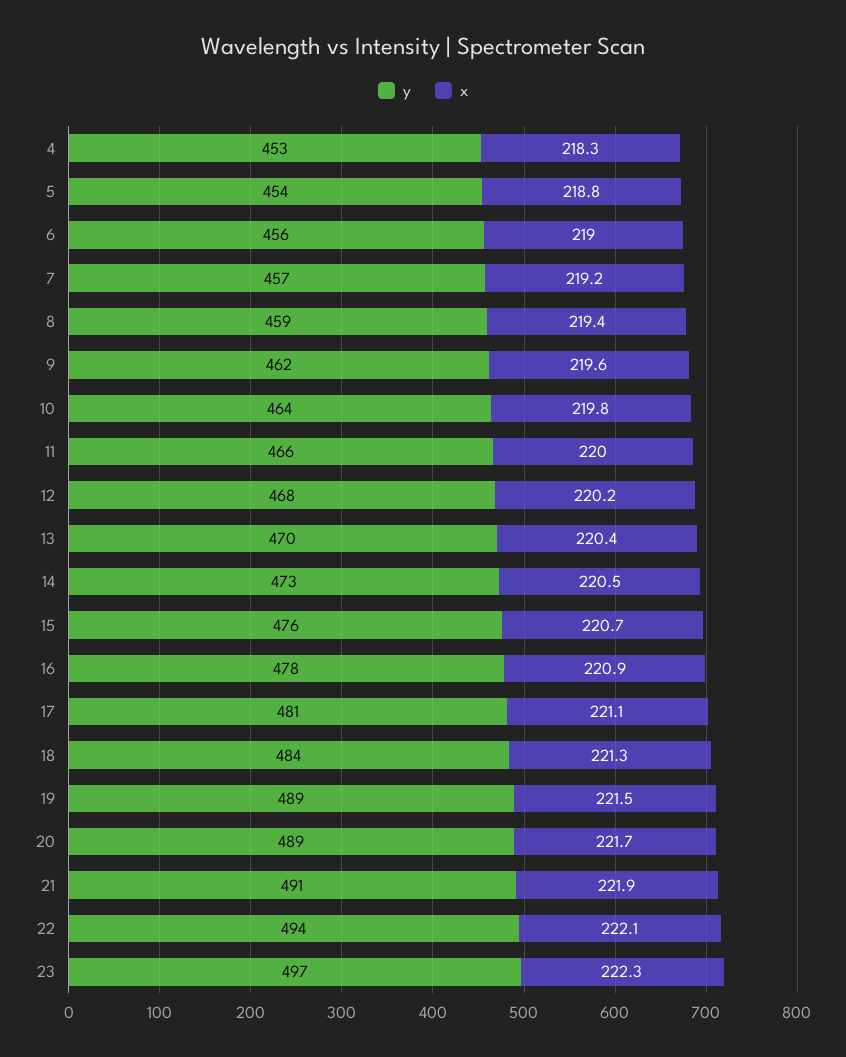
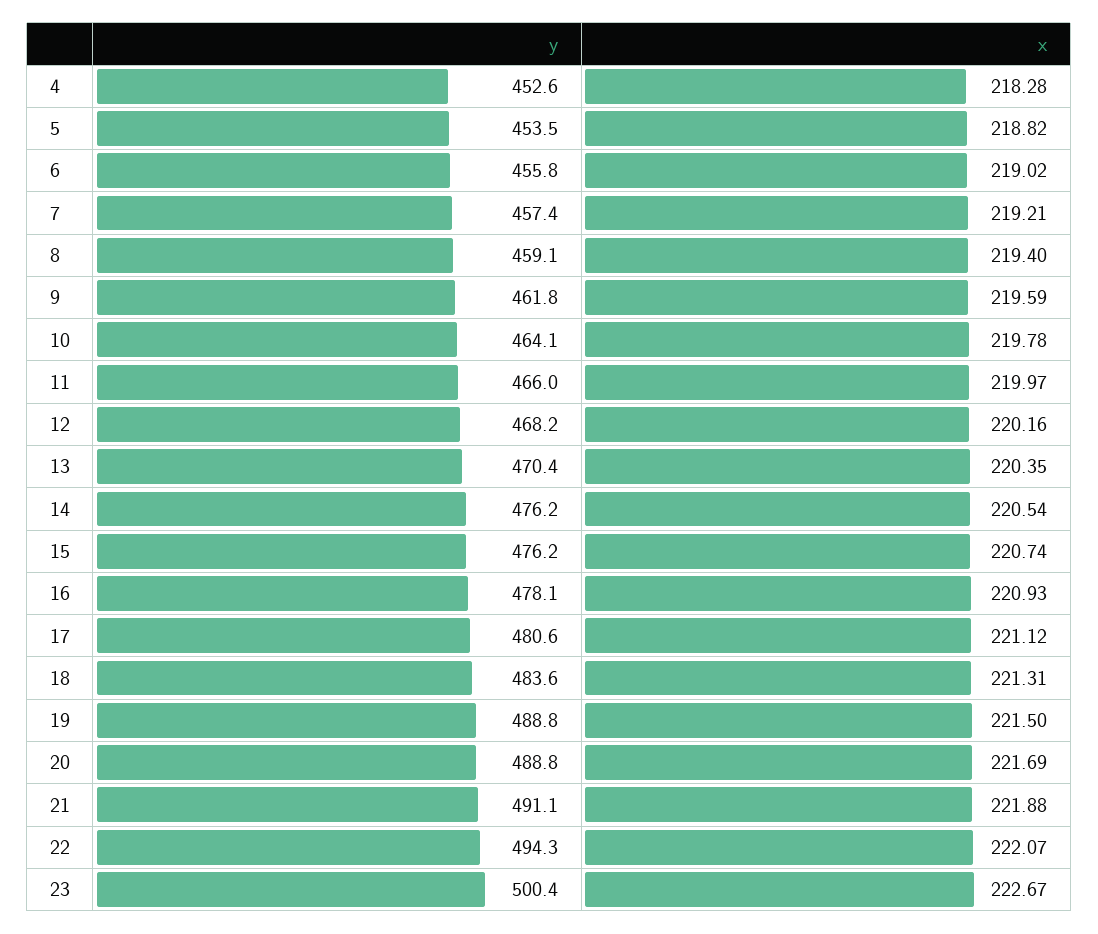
y, 14: 473 -> 476.2
y, 23: 497 -> 500.4
x, 23: 222.3 -> 222.67

